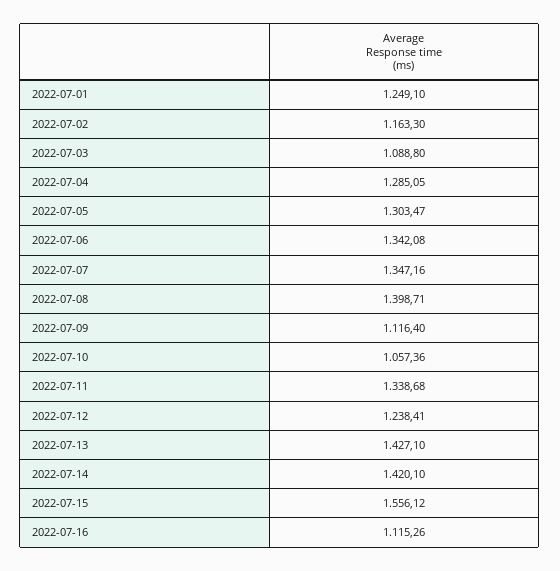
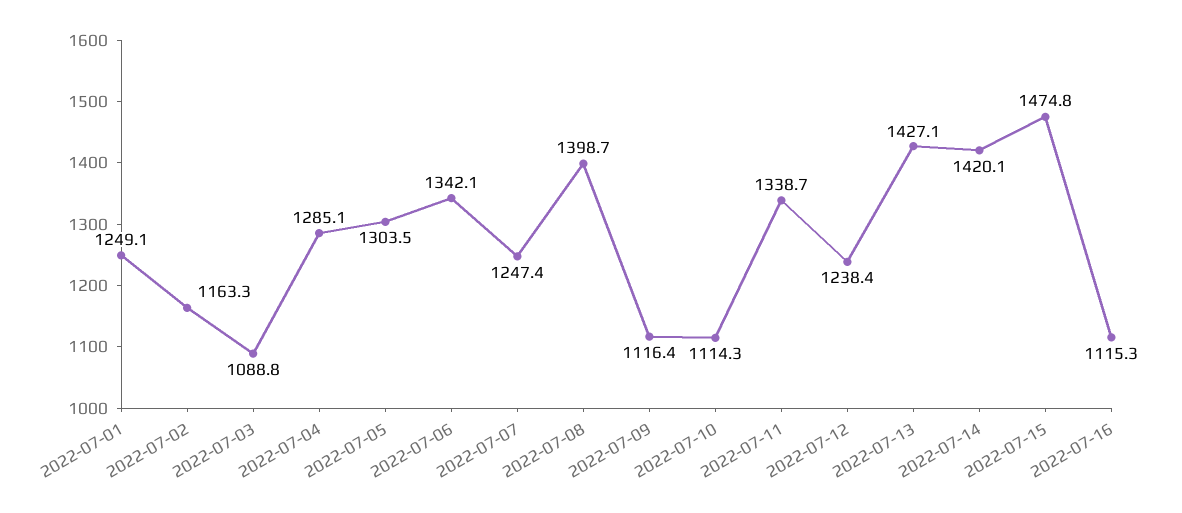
2022-07-07: 1347.16 -> 1247.4
2022-07-10: 1057.36 -> 1114.3
2022-07-15: 1556.12 -> 1474.8

